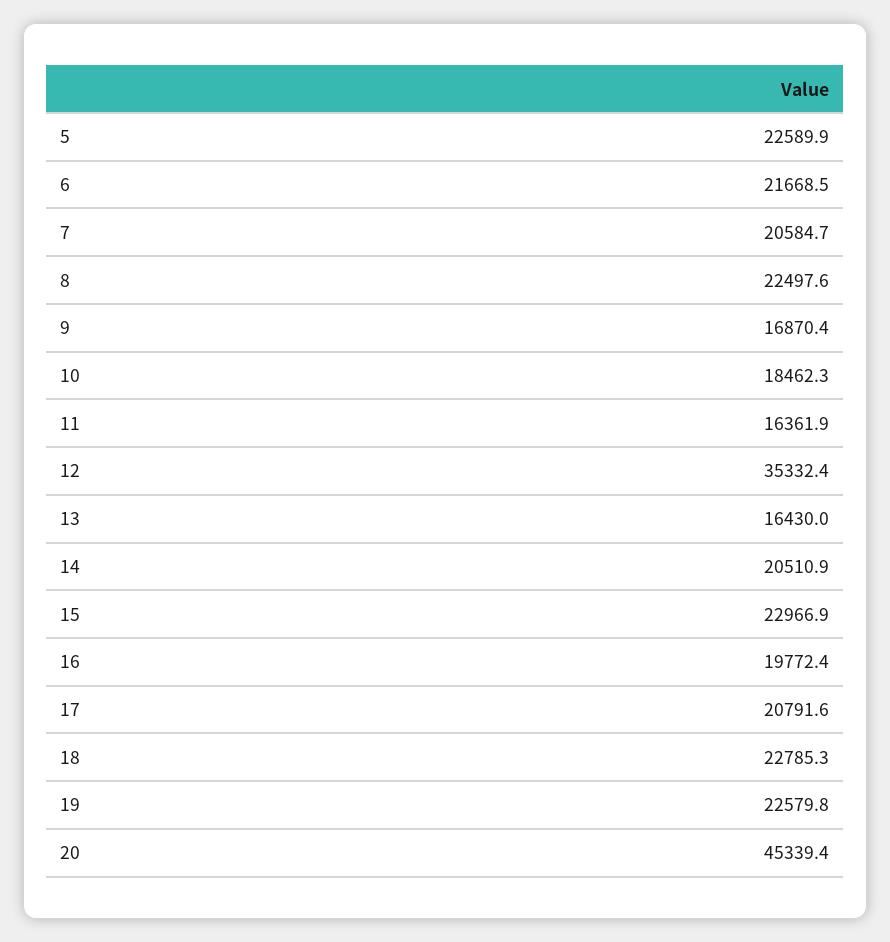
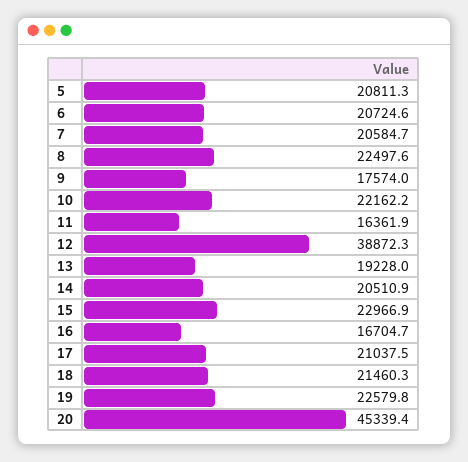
5: 22589.9 -> 20811.3
6: 21668.5 -> 20724.6
9: 16870.4 -> 17574
10: 18462.3 -> 22162.2
12: 35332.4 -> 38872.3
13: 16430 -> 19228
16: 19772.4 -> 16704.7
17: 20791.6 -> 21037.5
18: 22785.3 -> 21460.3

